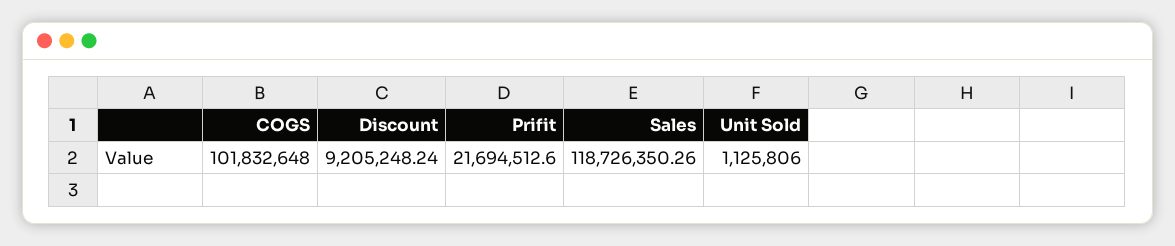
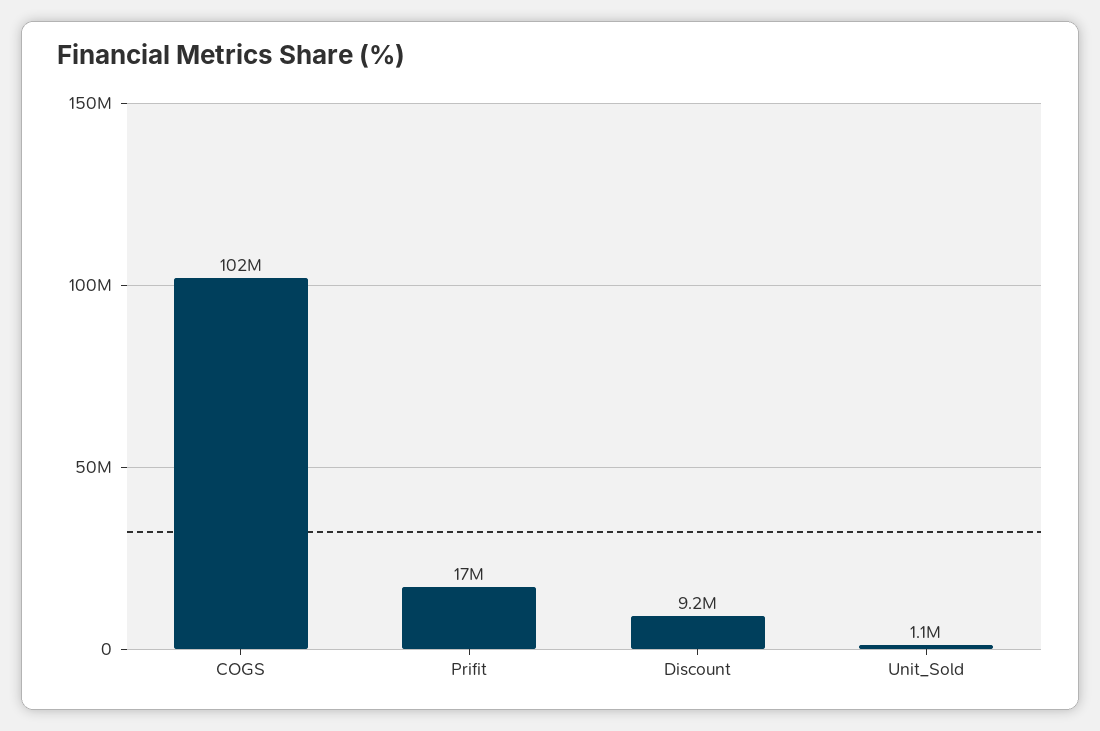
Prifit: 21694512.6 -> 17000000
Sales: 118726350.26 -> none

